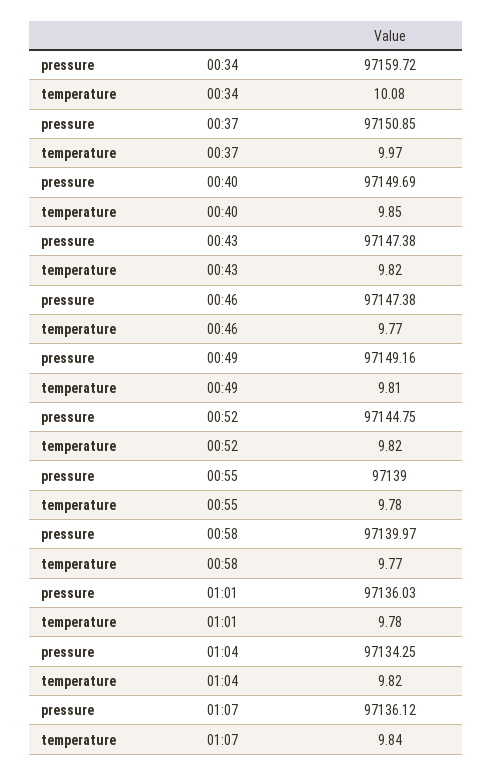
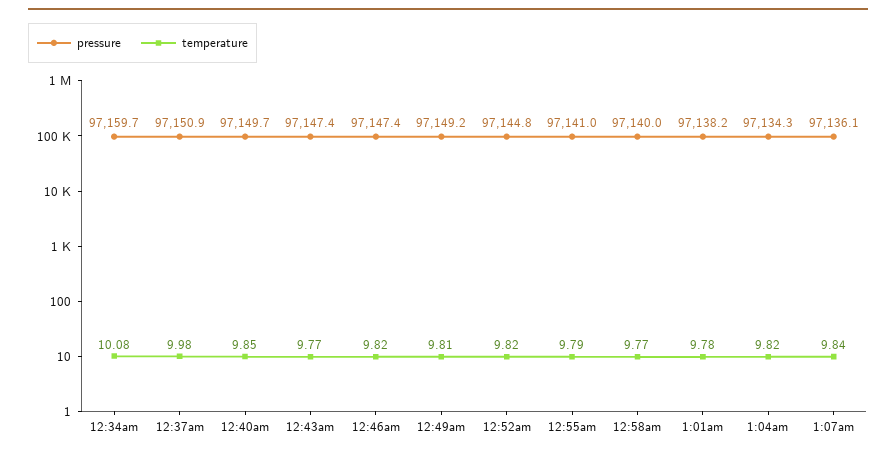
temperature, 00:37: 9.97 -> 9.98
temperature, 00:43: 9.82 -> 9.77
temperature, 00:46: 9.77 -> 9.82
pressure, 00:55: 97139 -> 97141
temperature, 00:55: 9.78 -> 9.79
pressure, 01:01: 97136.03 -> 97138.2

